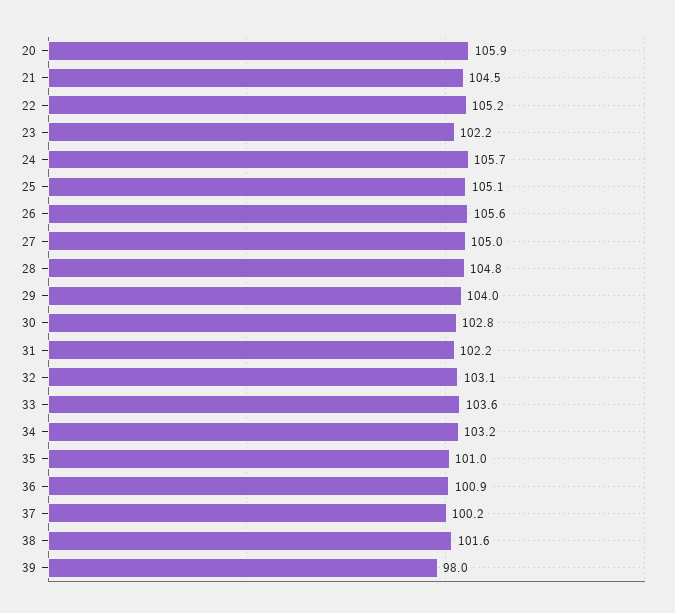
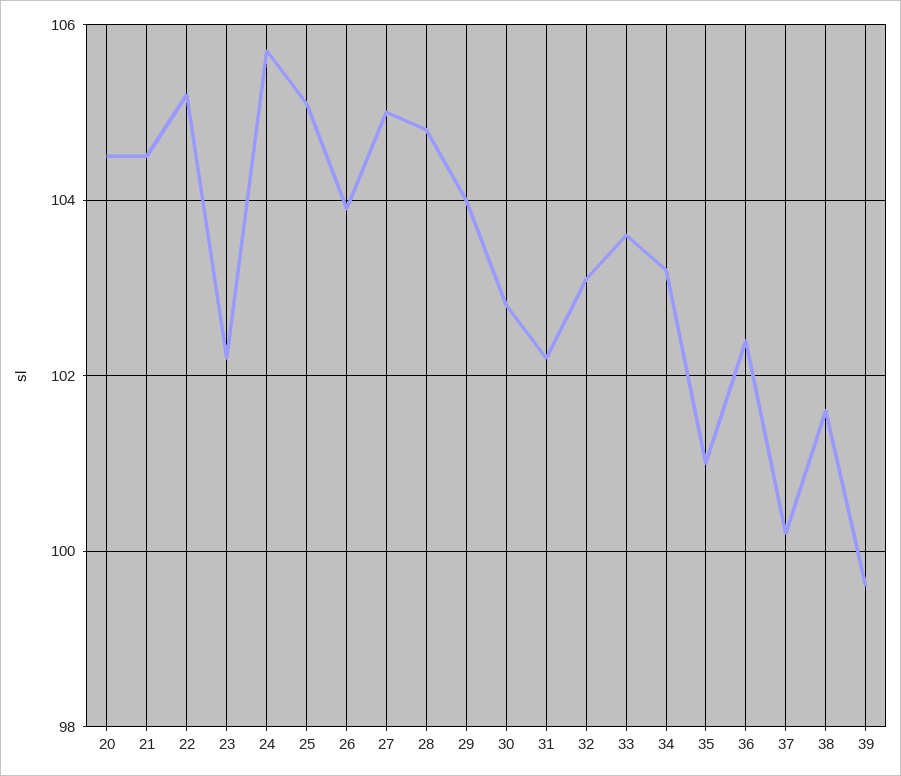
20: 105.9 -> 104.5
26: 105.6 -> 104
36: 100.9 -> 102.5
39: 98 -> 99.5

